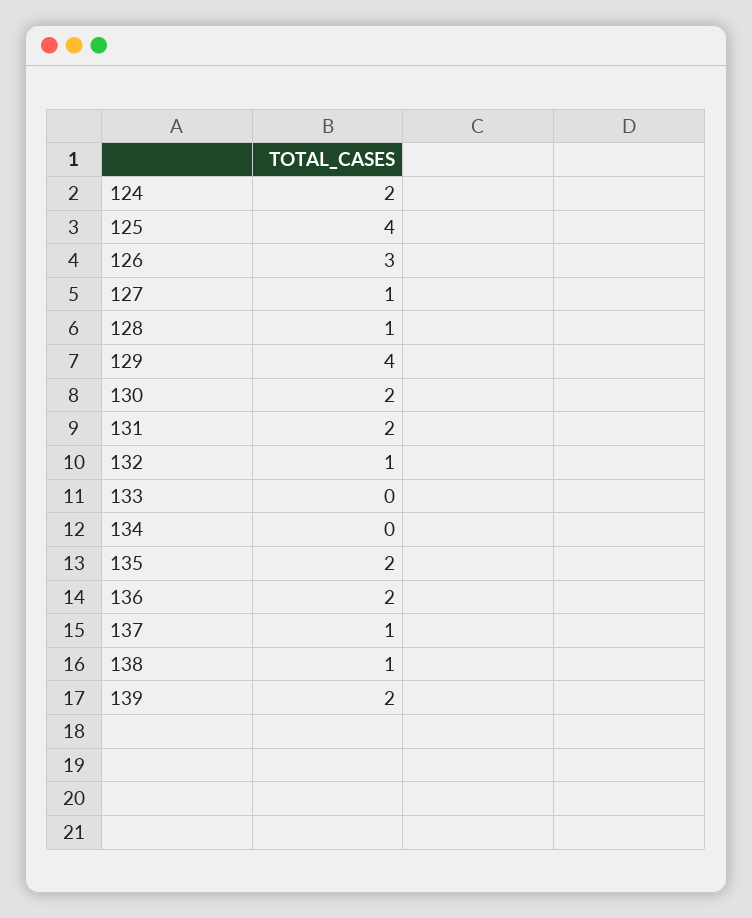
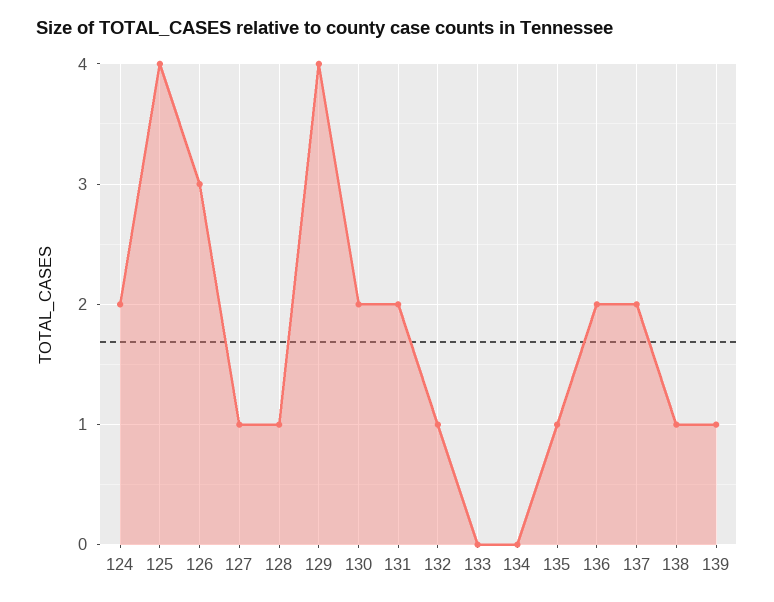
135: 2 -> 1
137: 1 -> 2
139: 2 -> 1

